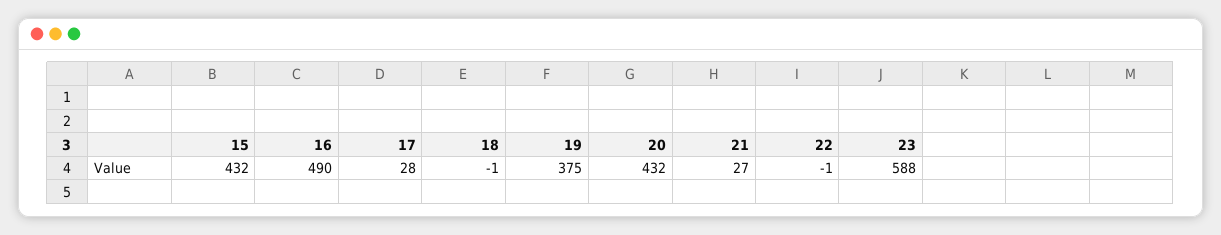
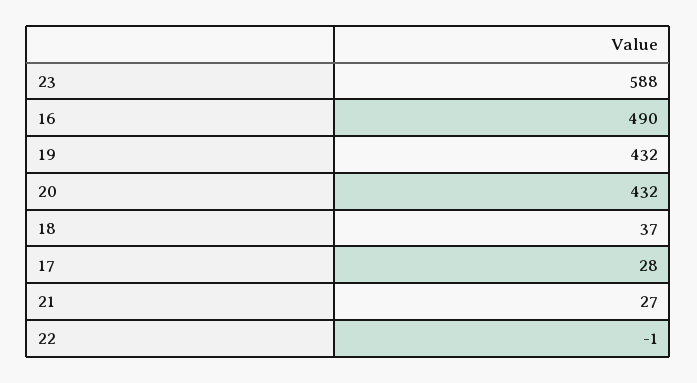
15: 432 -> none
18: -1 -> 37
19: 375 -> 432

